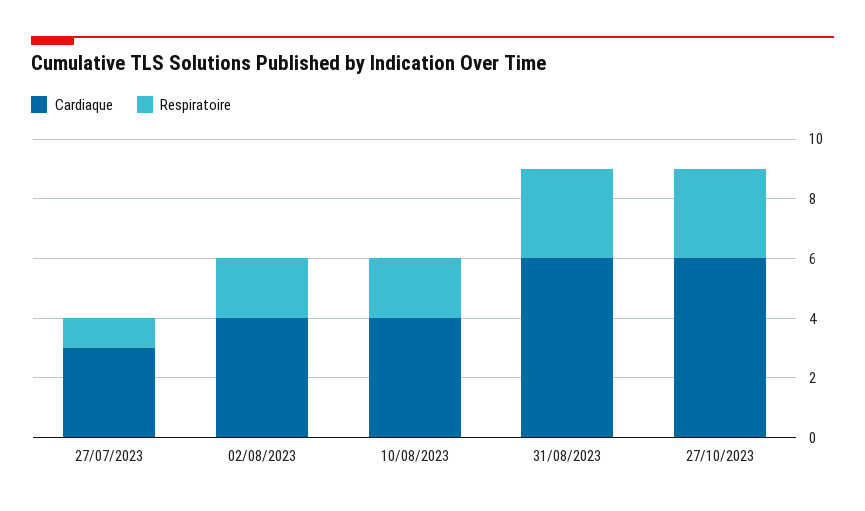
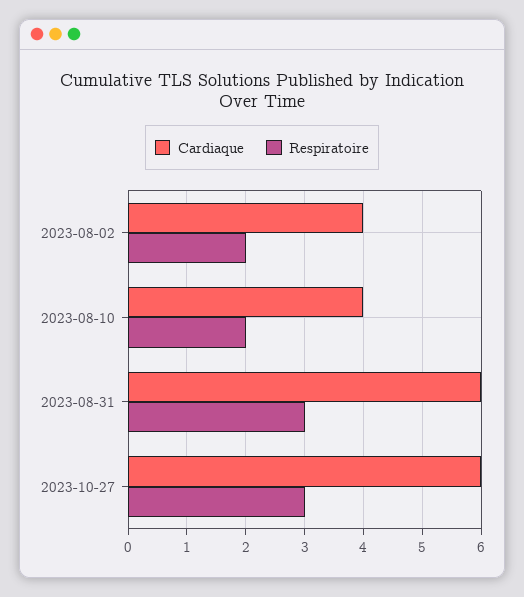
Cardiaque, 27/07/2023: 3 -> none
Respiratoire, 27/07/2023: 1 -> none

